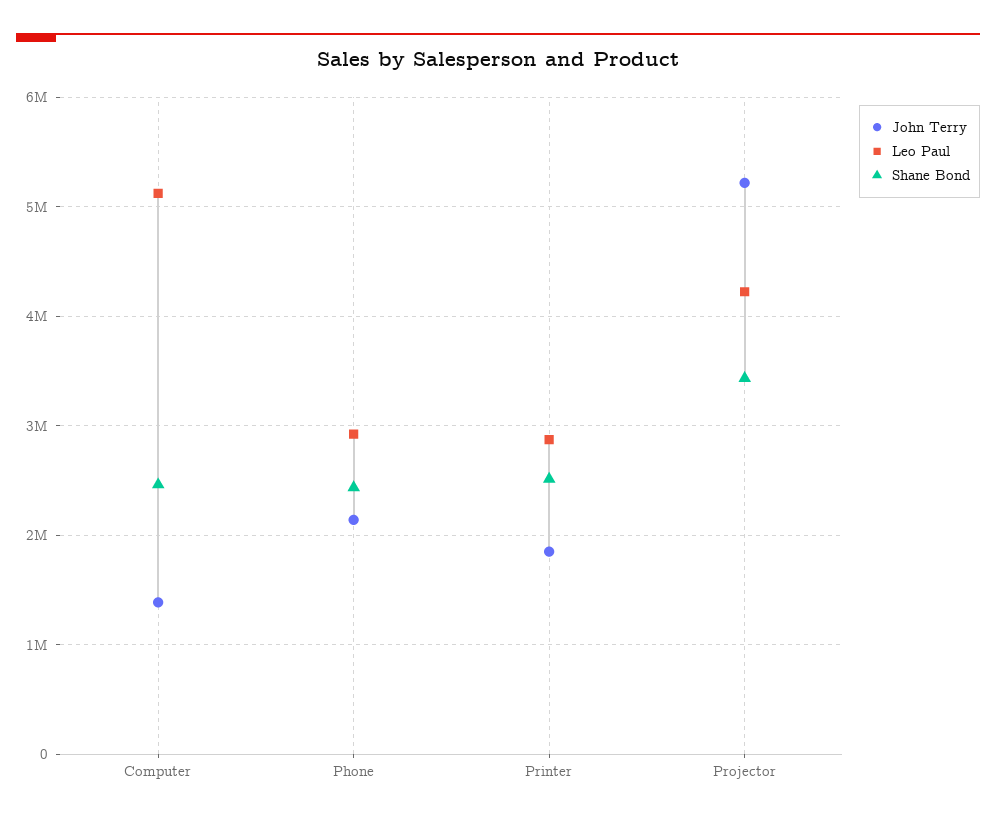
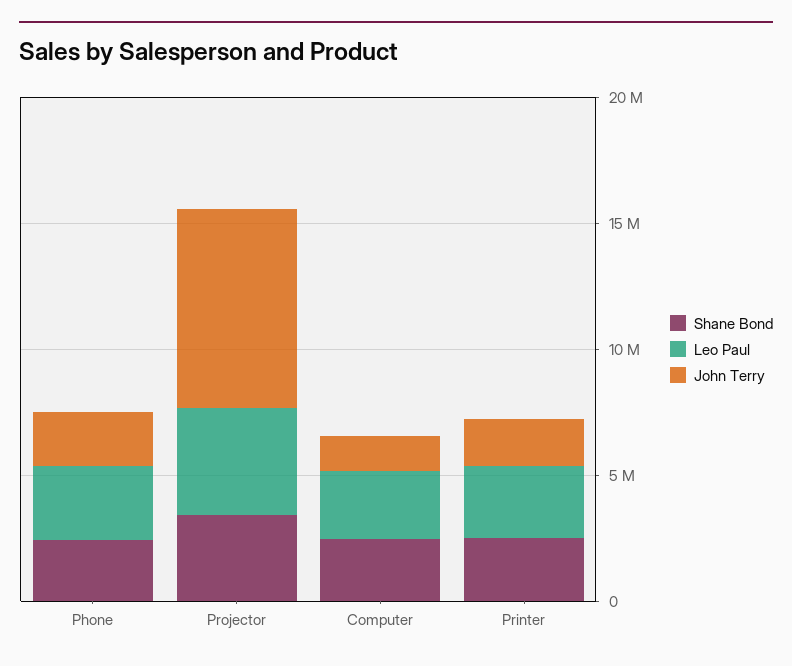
Leo Paul, Computer: 5100000 -> 3000000
John Terry, Projector: 5200000 -> 8000000

